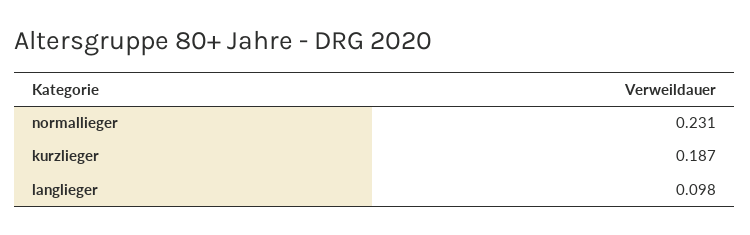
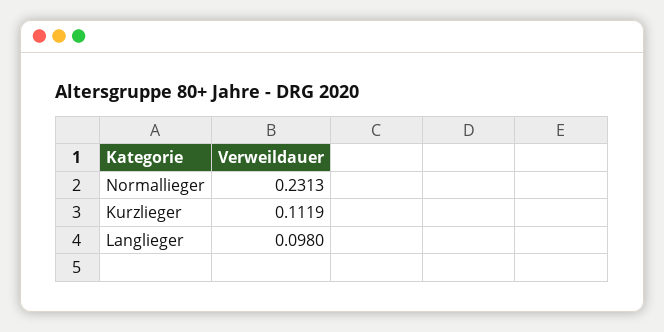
kurzlieger: 0.187 -> 0.1119

